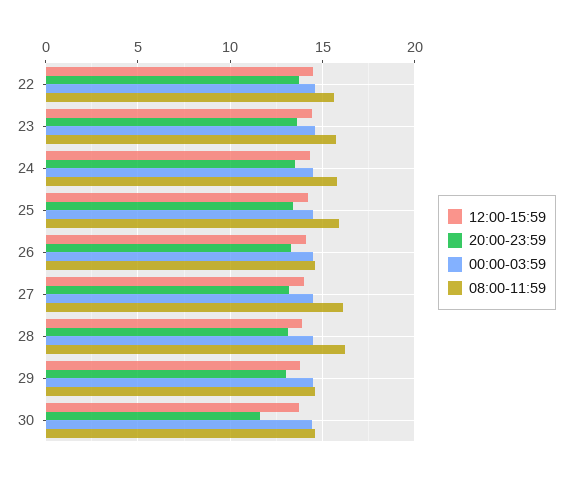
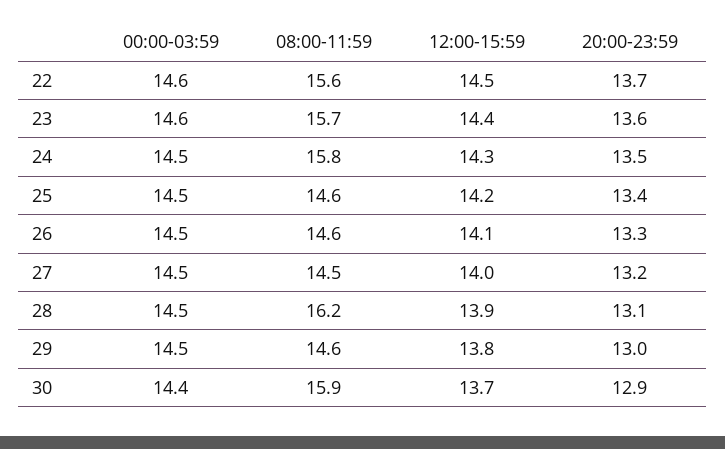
08:00-11:59, 25: 16 -> 14.6
08:00-11:59, 27: 16 -> 14.5
20:00-23:59, 30: 11.5 -> 12.9
08:00-11:59, 30: 14.5 -> 15.9

